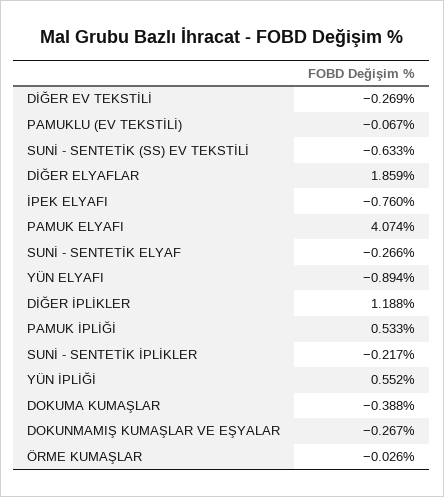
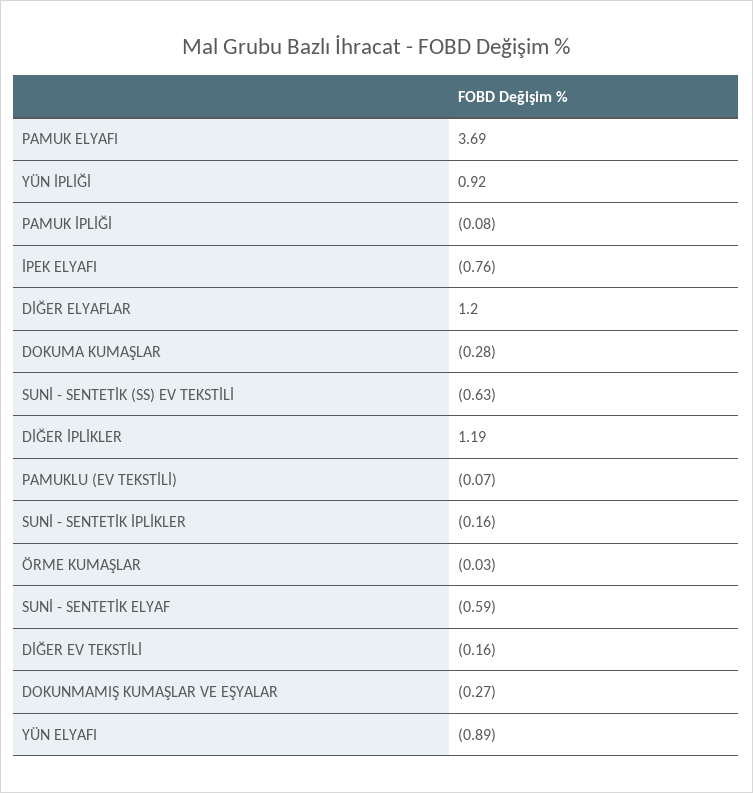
DİĞER EV TEKSTİLİ: -0.269 -> -0.16
DİĞER ELYAFLAR: 1.859 -> 1.2
PAMUK ELYAFI: 4.074 -> 3.69
SUNİ - SENTETİK ELYAF: -0.266 -> -0.59
PAMUK İPLİĞİ: 0.533 -> -0.08
SUNİ - SENTETİK İPLİKLER: -0.217 -> -0.16
YÜN İPLİĞİ: 0.552 -> 0.92
DOKUMA KUMAŞLAR: -0.388 -> -0.28

